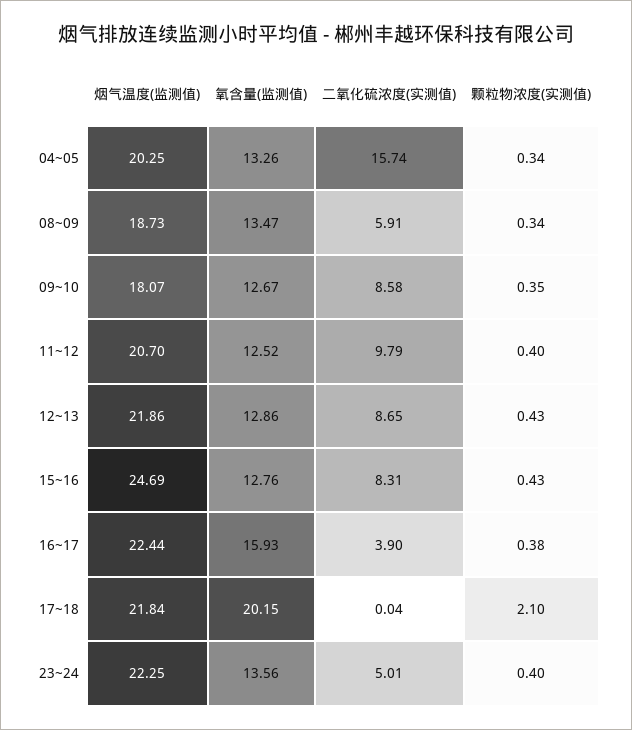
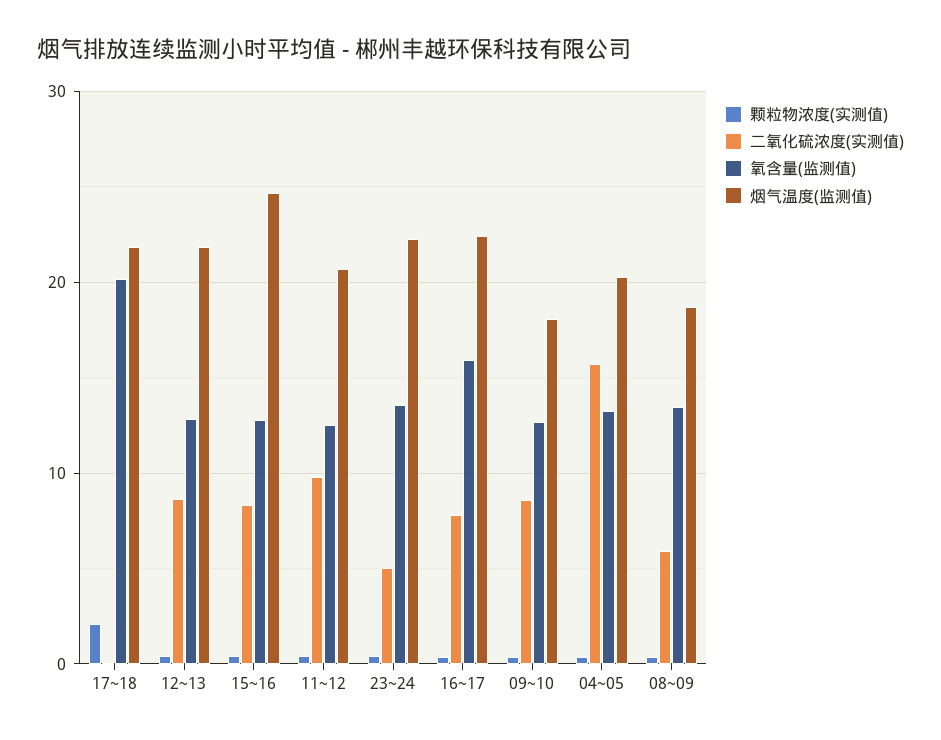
二氧化硫浓度(实测值), 16~17: 3.9 -> 8

